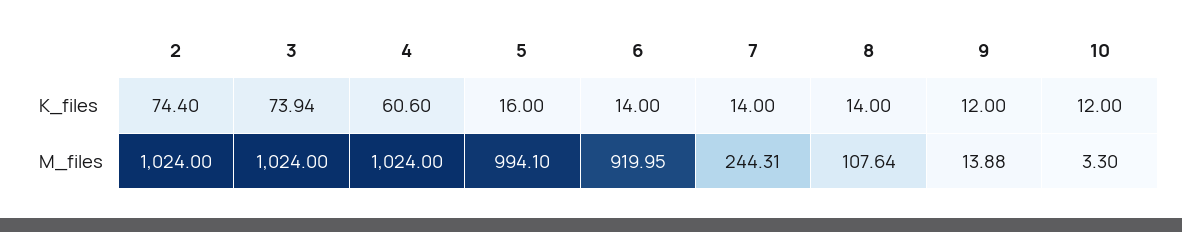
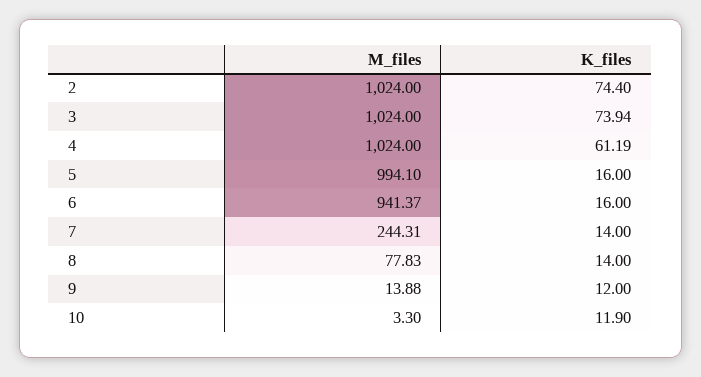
4, K_files: 60.6 -> 61.19
6, K_files: 14 -> 16
10, K_files: 12 -> 11.9
6, M_files: 919.95 -> 941.37
8, M_files: 107.64 -> 77.83

